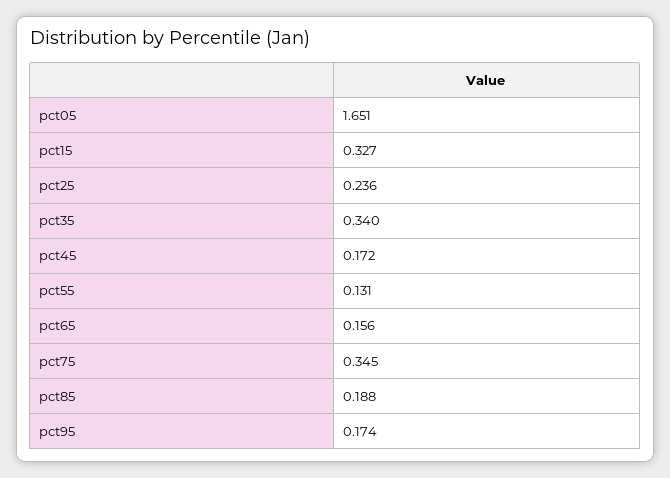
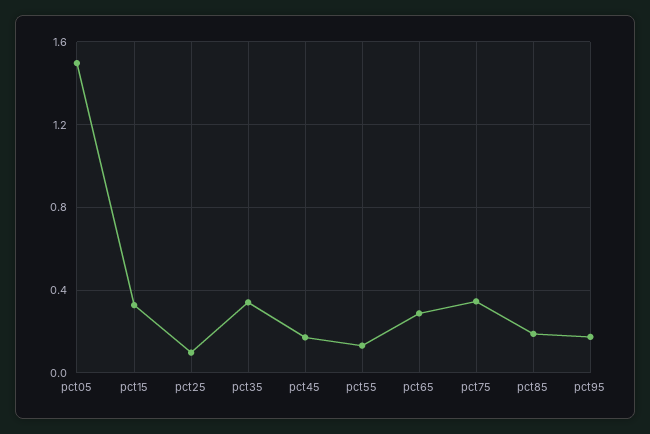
pct05: 1.651 -> 1.5
pct25: 0.236 -> 0.1
pct65: 0.156 -> 0.3

